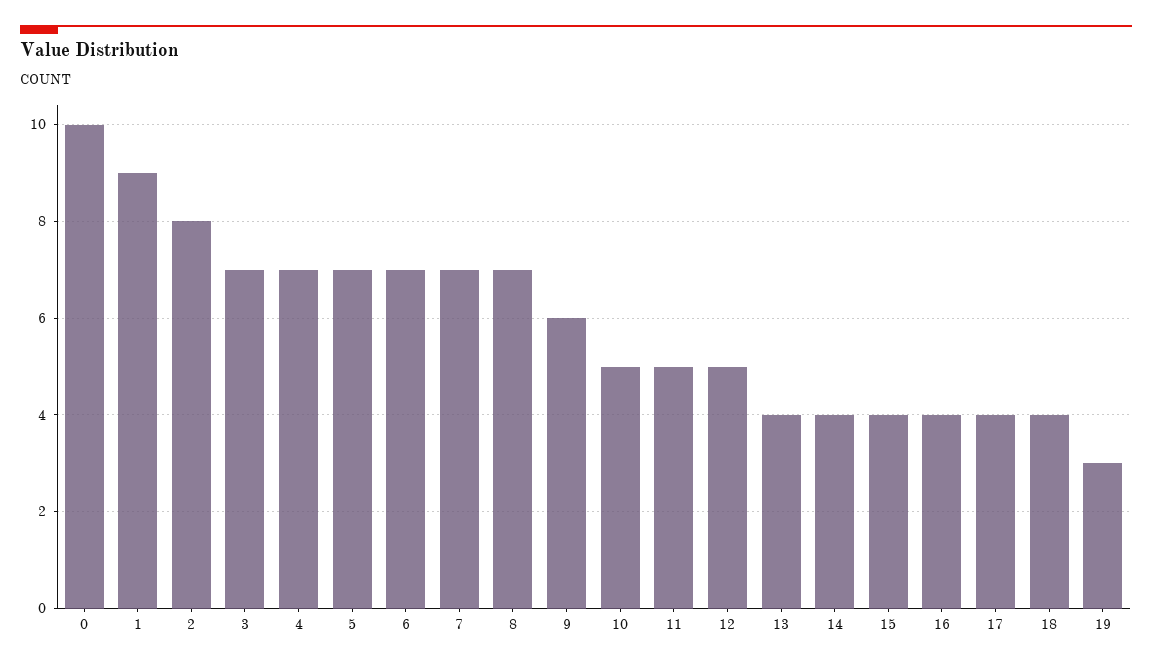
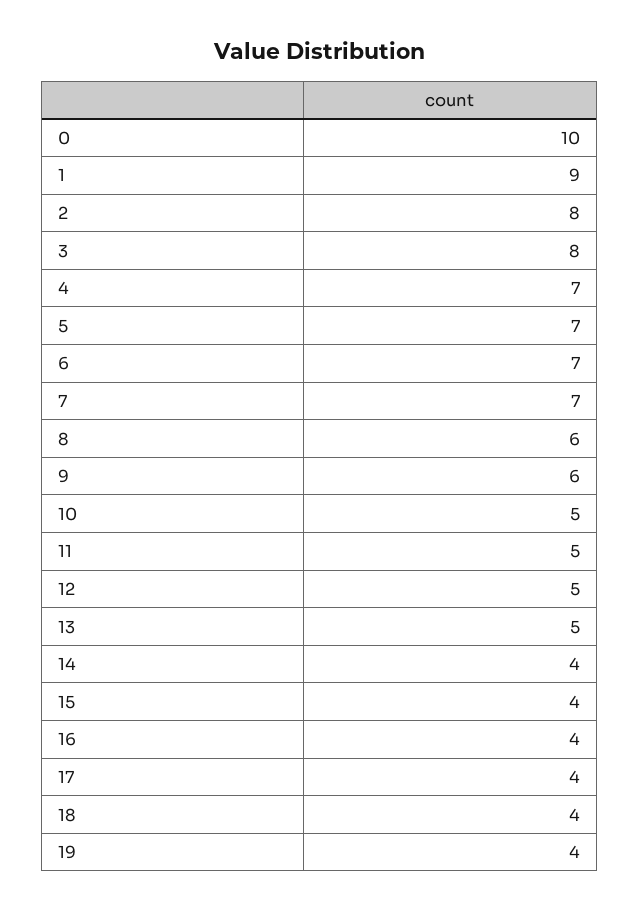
3: 7 -> 8
8: 7 -> 6
13: 4 -> 5
19: 3 -> 4

